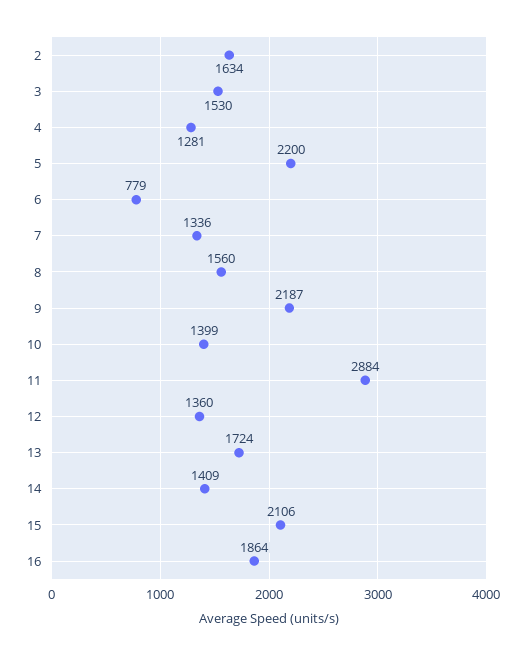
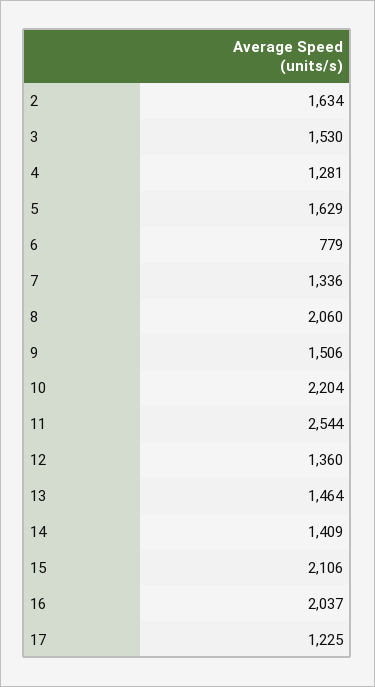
5: 2200 -> 1629
8: 1560 -> 2060
9: 2187 -> 1506
10: 1399 -> 2204
11: 2884 -> 2544
13: 1724 -> 1464
16: 1864 -> 2037
17: none -> 1225

